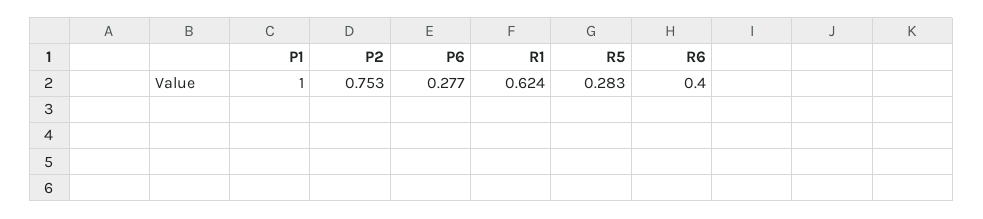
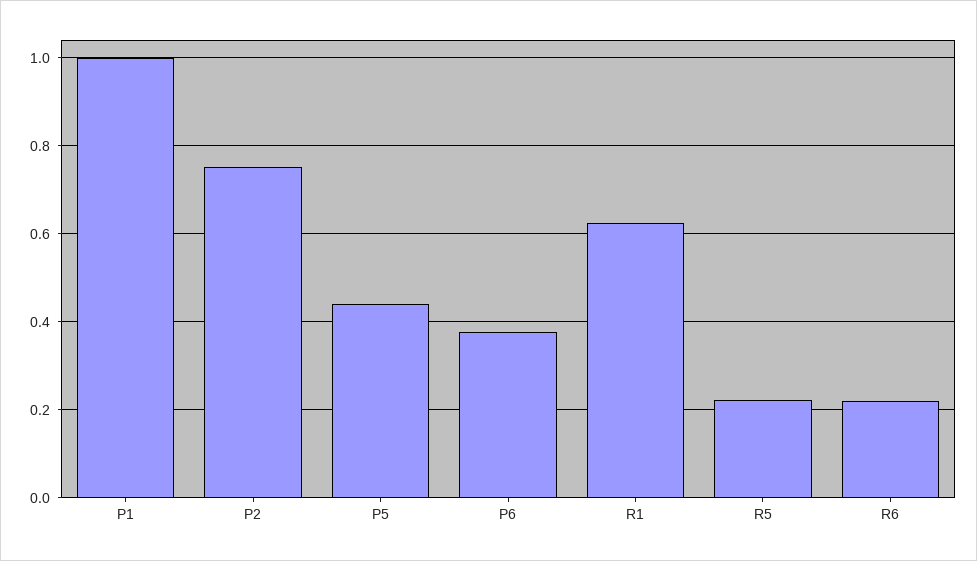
P6: 0.277 -> 0.38
R5: 0.283 -> 0.22
R6: 0.4 -> 0.22
P5: none -> 0.44

